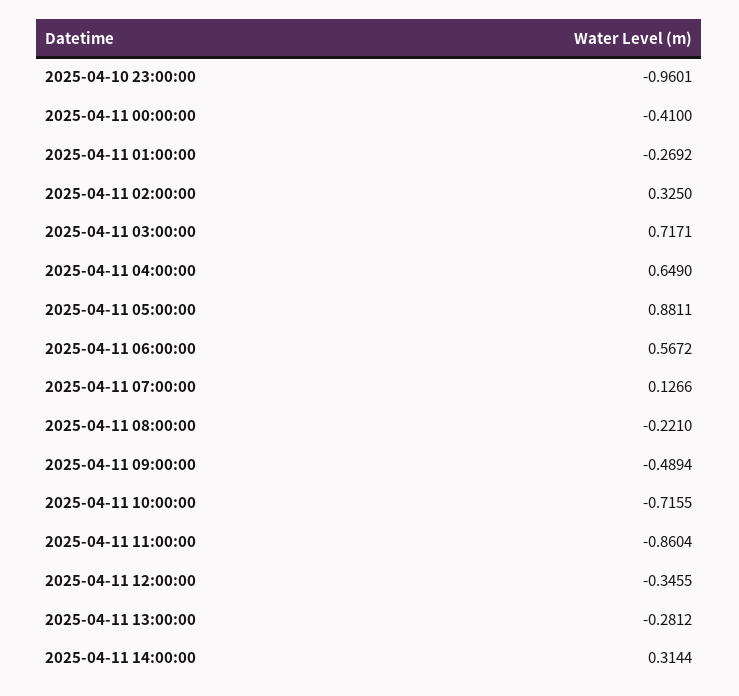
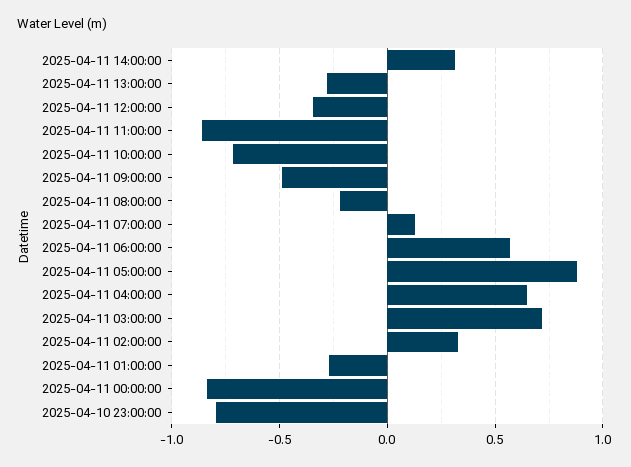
2025-04-10 23:00:00: -0.9601 -> -0.8
2025-04-11 00:00:00: -0.41 -> -0.85

